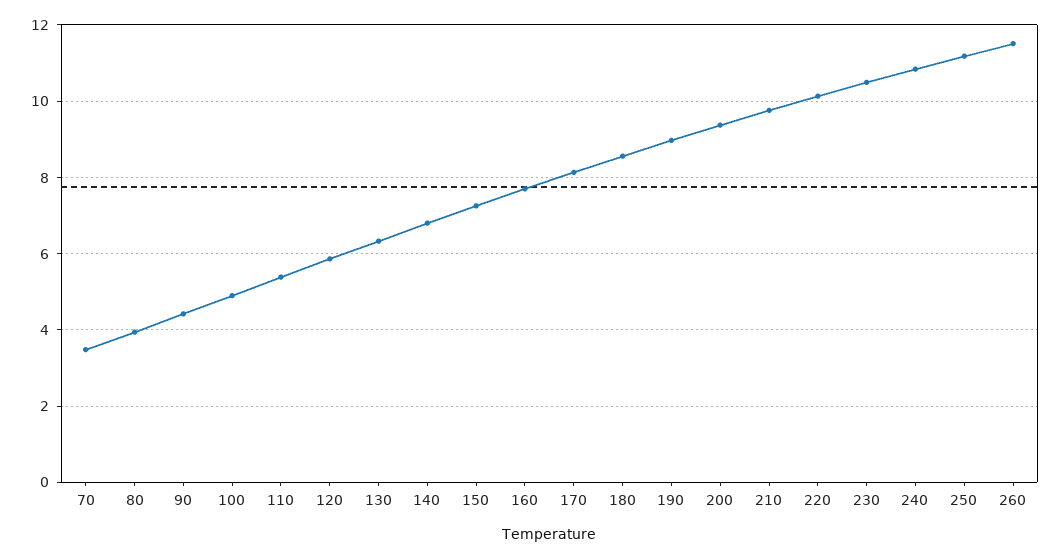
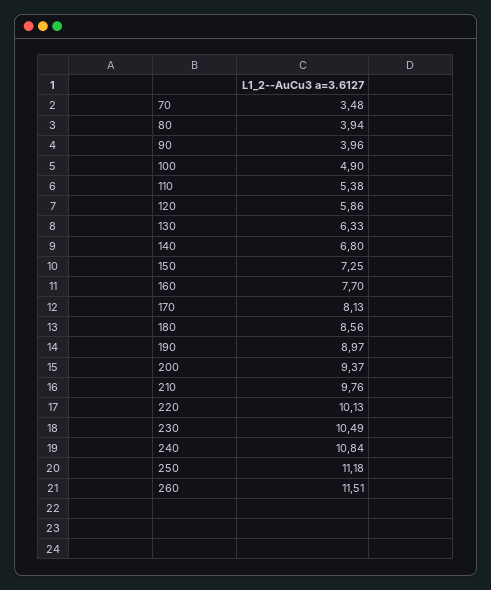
90: 4.4 -> 3.96

